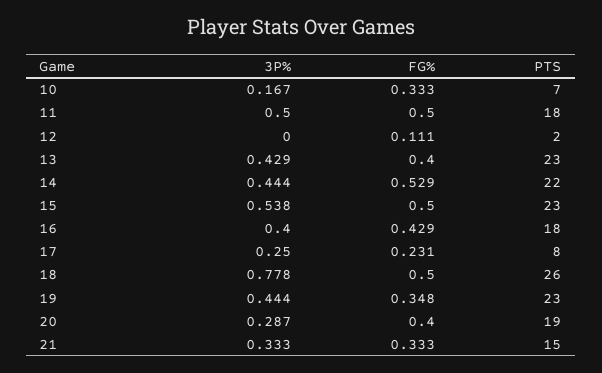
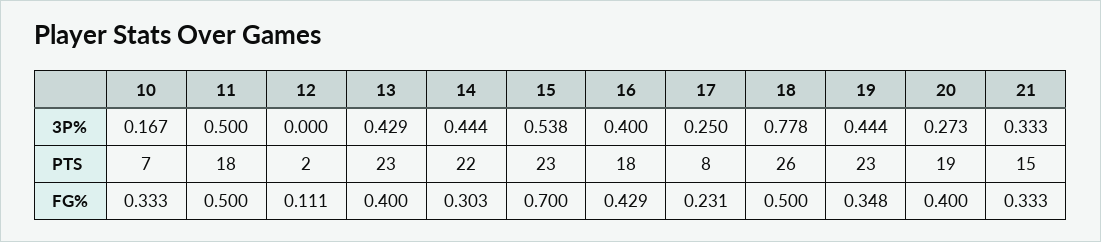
FG%, 14: 0.529 -> 0.303
FG%, 15: 0.5 -> 0.7
3P%, 20: 0.287 -> 0.273

